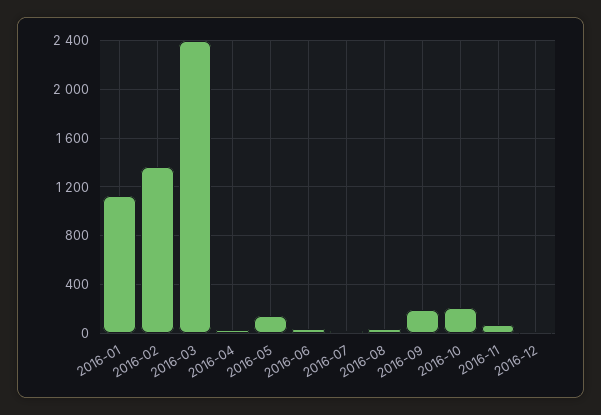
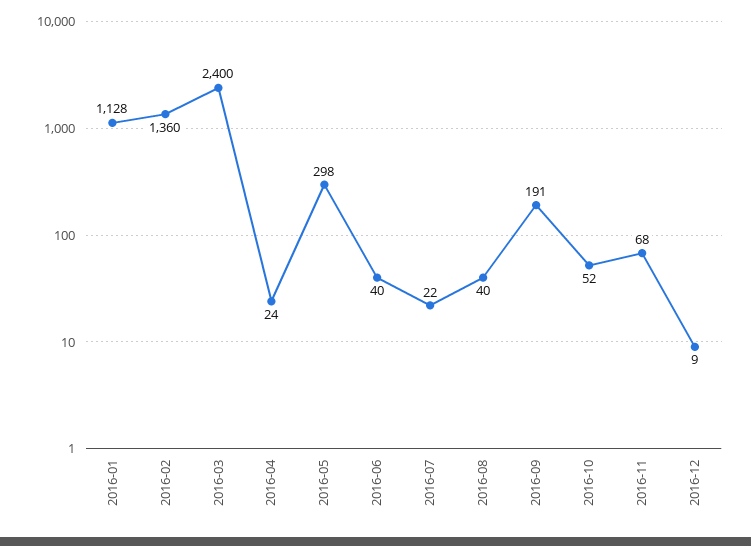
2016-05: 150 -> 298
2016-10: 200 -> 52

